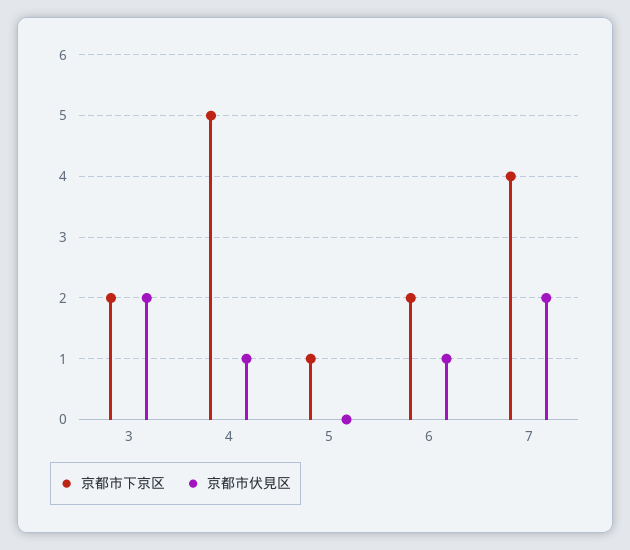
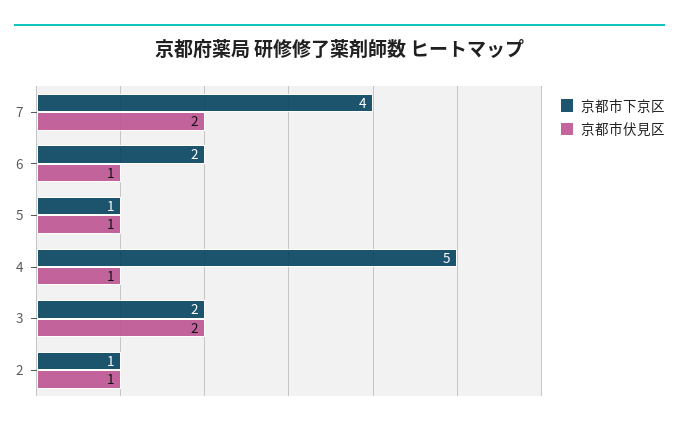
京都市伏見区, 5: 0 -> 1
京都市下京区, 2: none -> 1
京都市伏見区, 2: none -> 1

